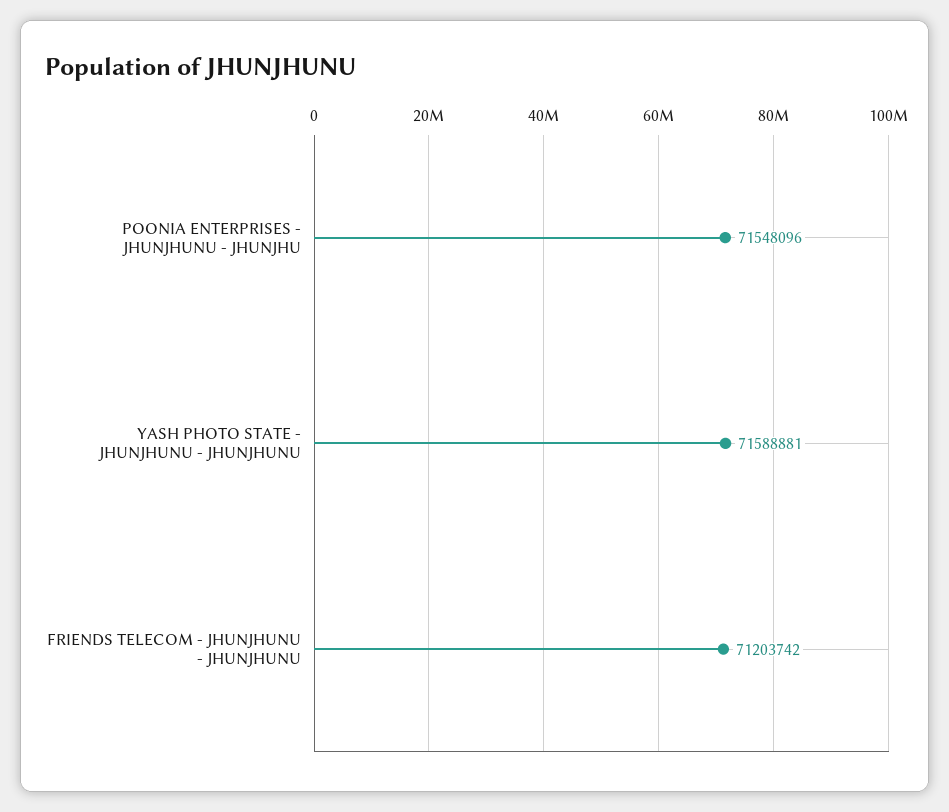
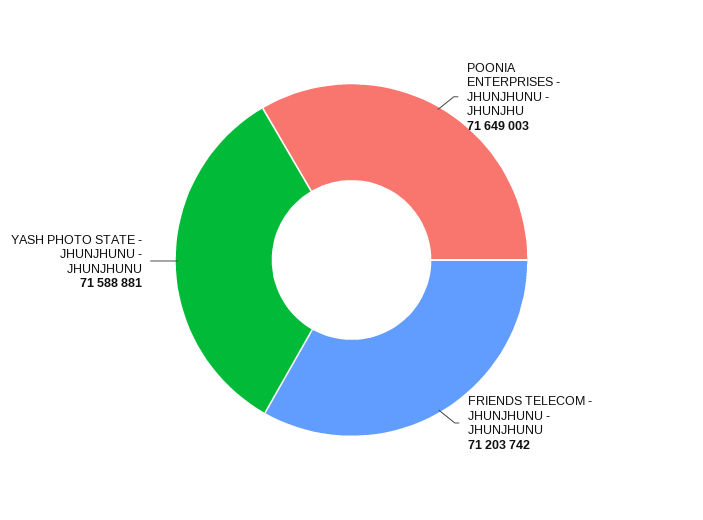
POONIA ENTERPRISES - JHUNJHUNU - JHUNJHU: 71548096 -> 71649003

